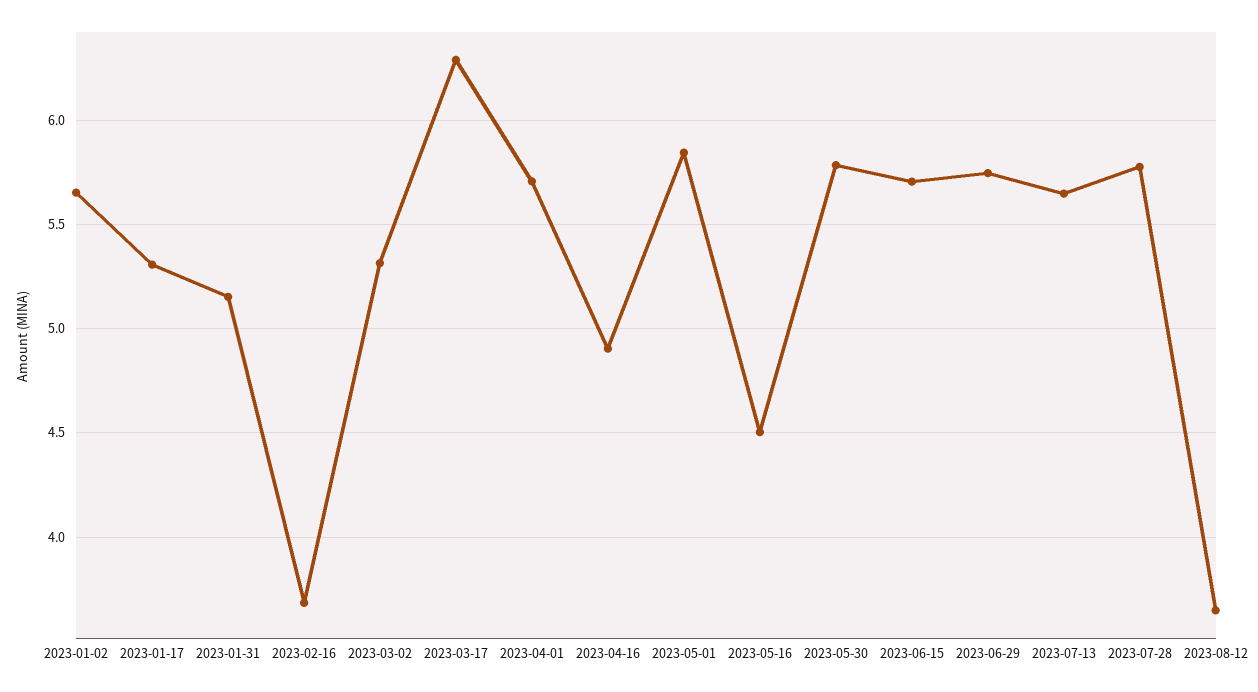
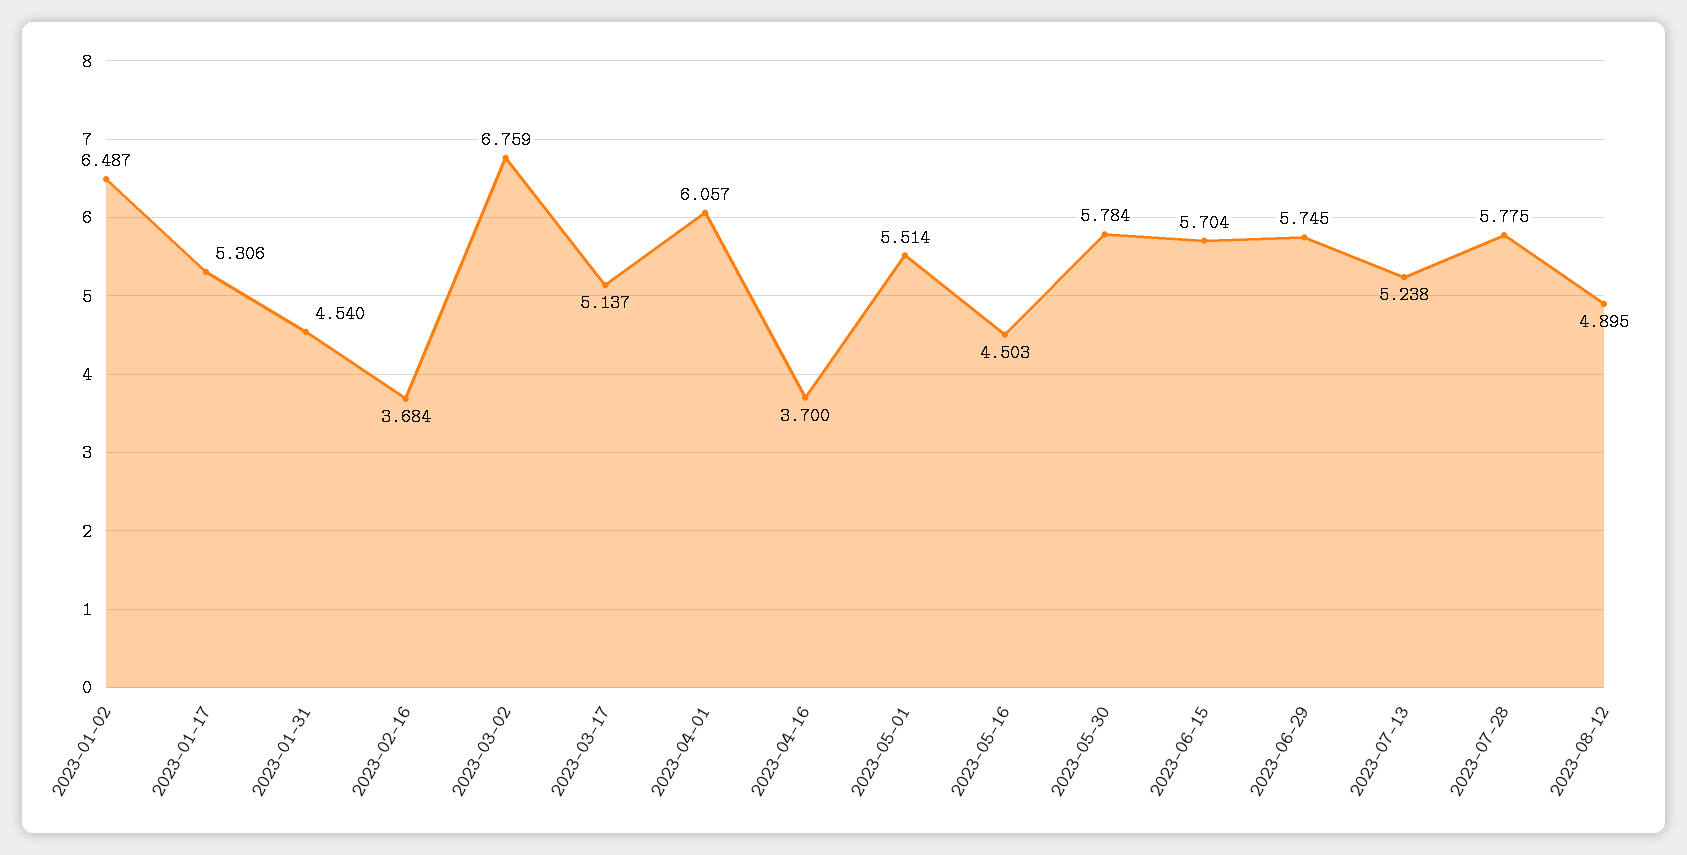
2023-01-02: 5.65 -> 6.487
2023-01-31: 5.15 -> 4.54
2023-03-02: 5.3 -> 6.759
2023-03-17: 6.3 -> 5.137
2023-04-01: 5.7 -> 6.057
2023-04-16: 4.9 -> 3.7
2023-05-01: 5.85 -> 5.514
2023-07-13: 5.65 -> 5.238
2023-08-12: 3.65 -> 4.895

